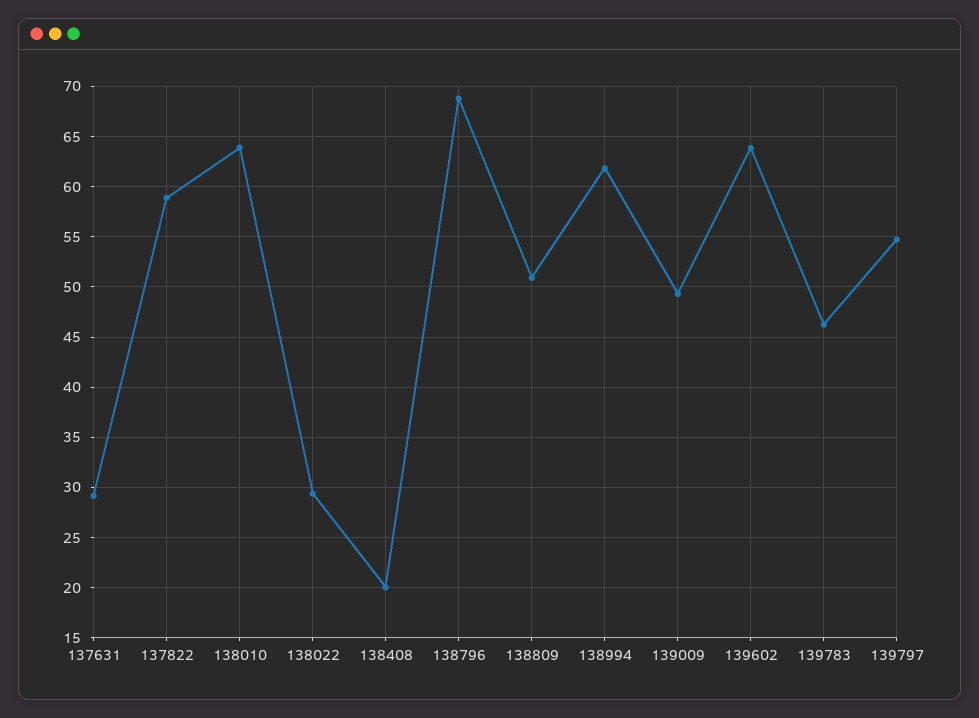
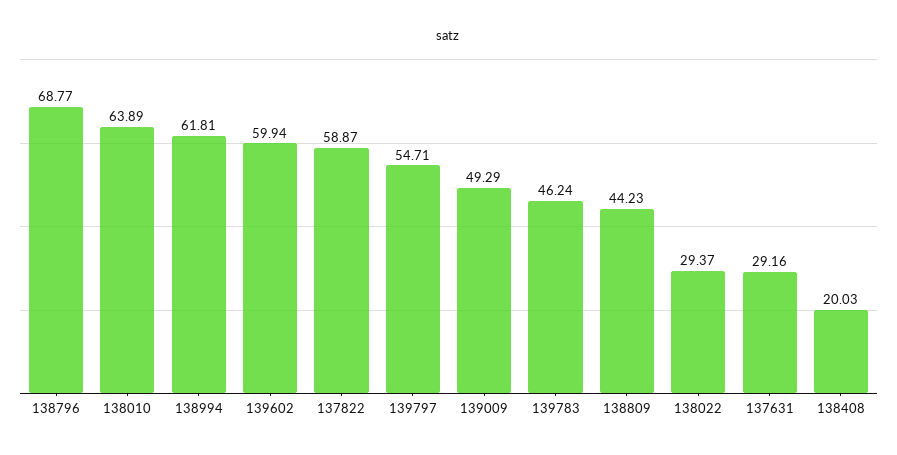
138809: 51 -> 44.23
139602: 64 -> 59.94

